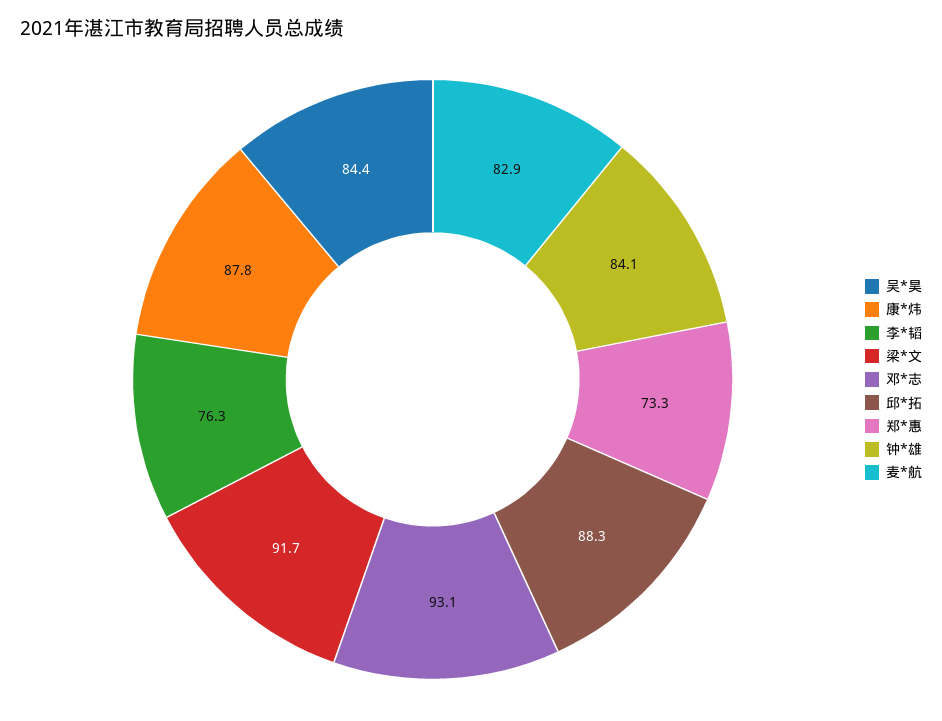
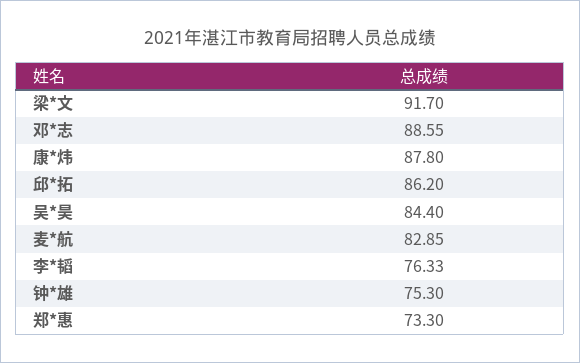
邓*志: 93.1 -> 88.55
邱*拓: 88.3 -> 86.2
钟*雄: 84.1 -> 75.3

